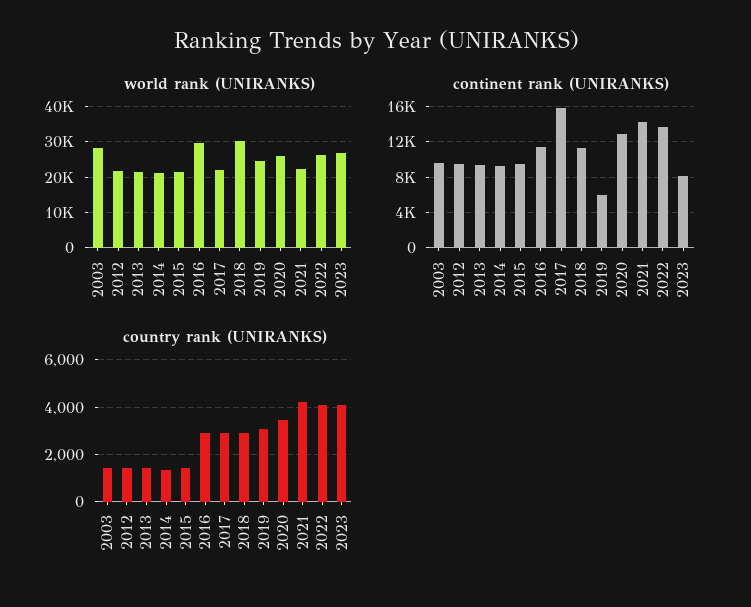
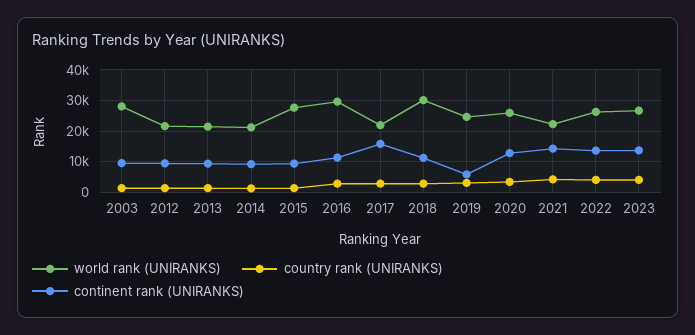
world rank (UNIRANKS), 2015: 22000 -> 28000
continent rank (UNIRANKS), 2023: 8000 -> 14000

